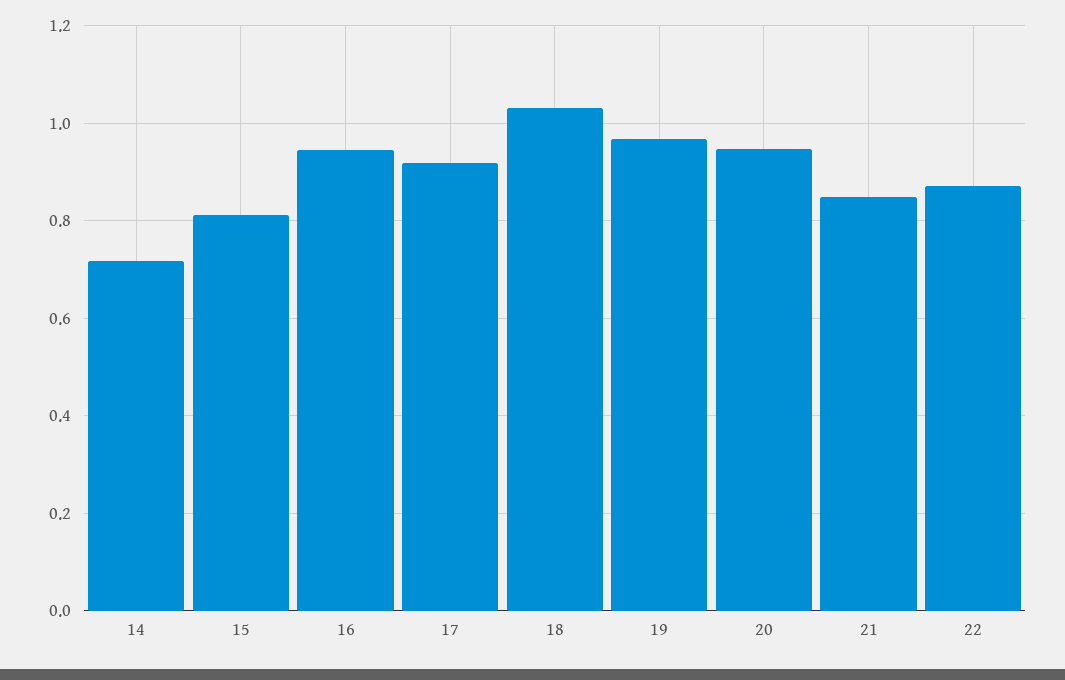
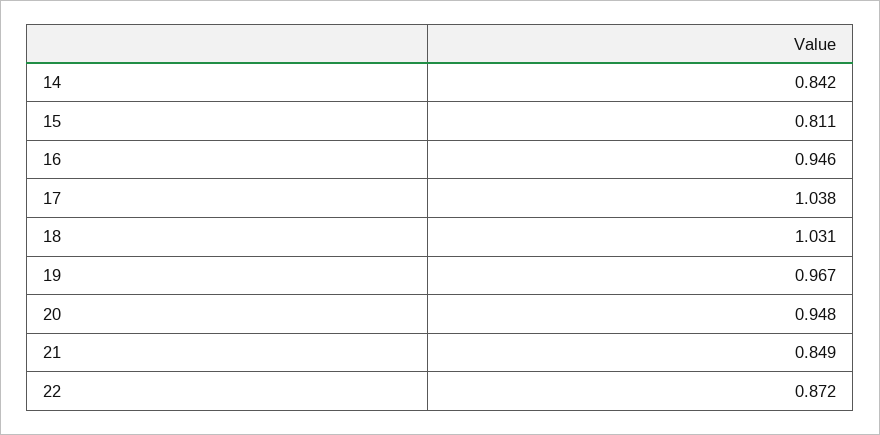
14: 0.72 -> 0.842
17: 0.92 -> 1.038

